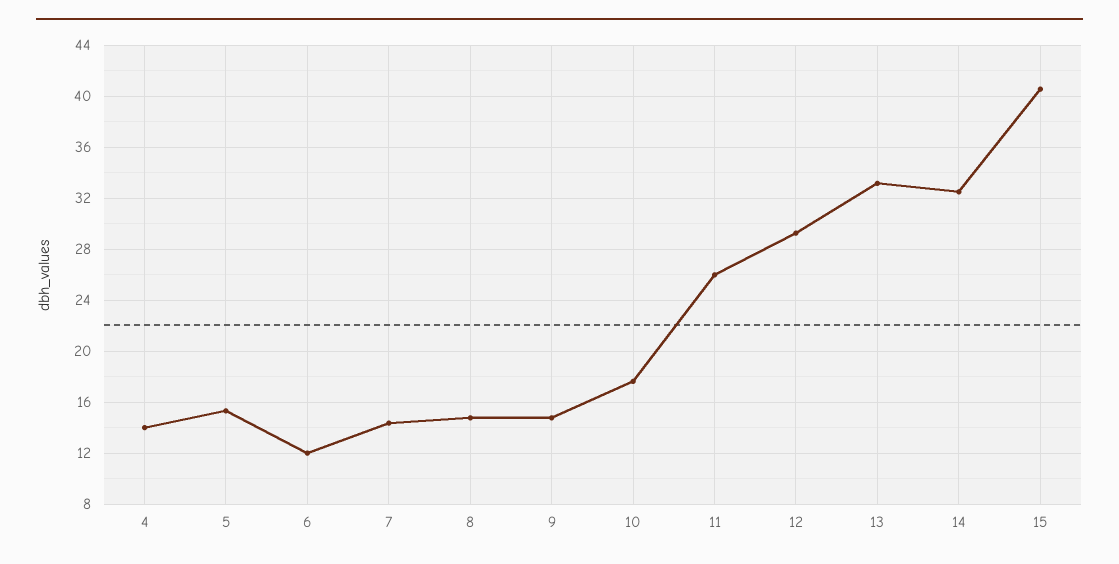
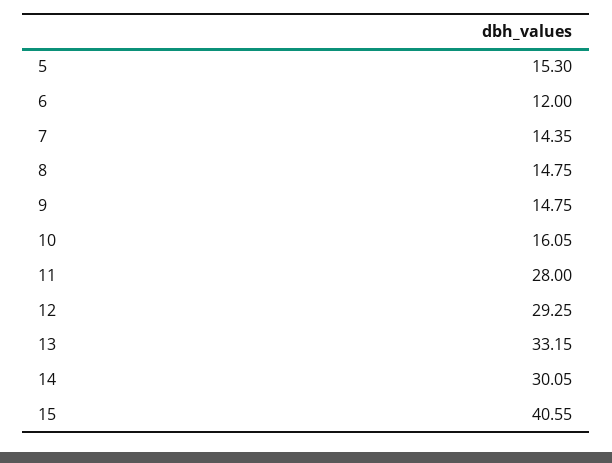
4: 14 -> none
10: 17.5 -> 16.05
11: 26 -> 28
14: 32.5 -> 30.05

